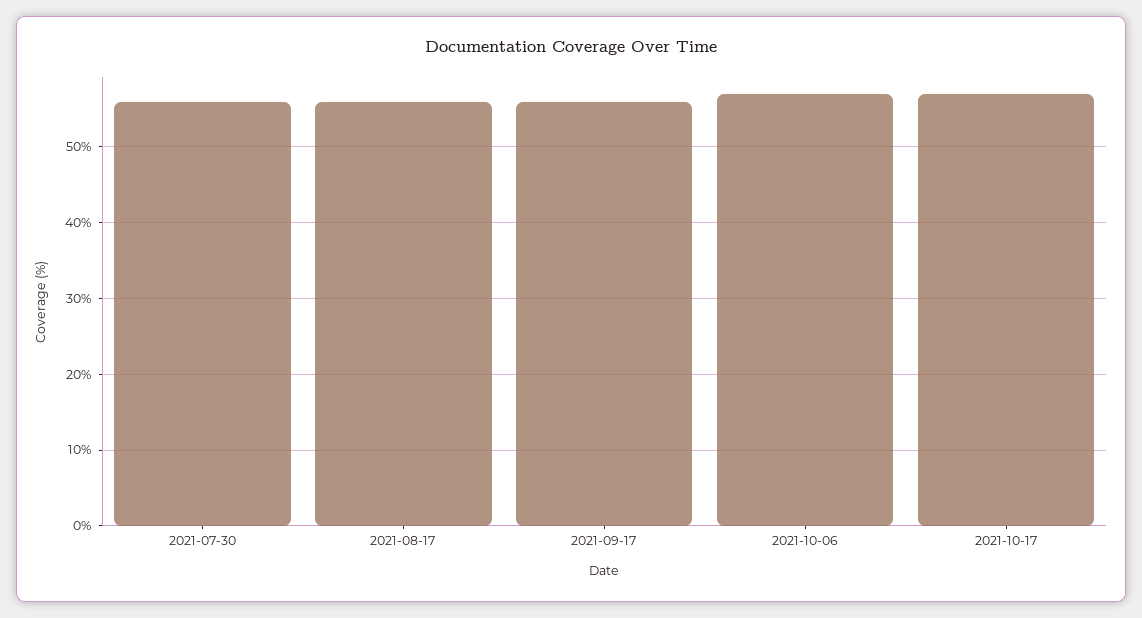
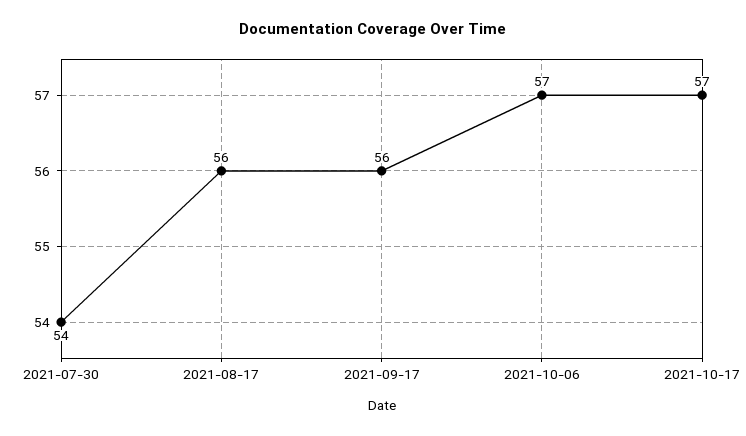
2021-07-30: 56 -> 54

